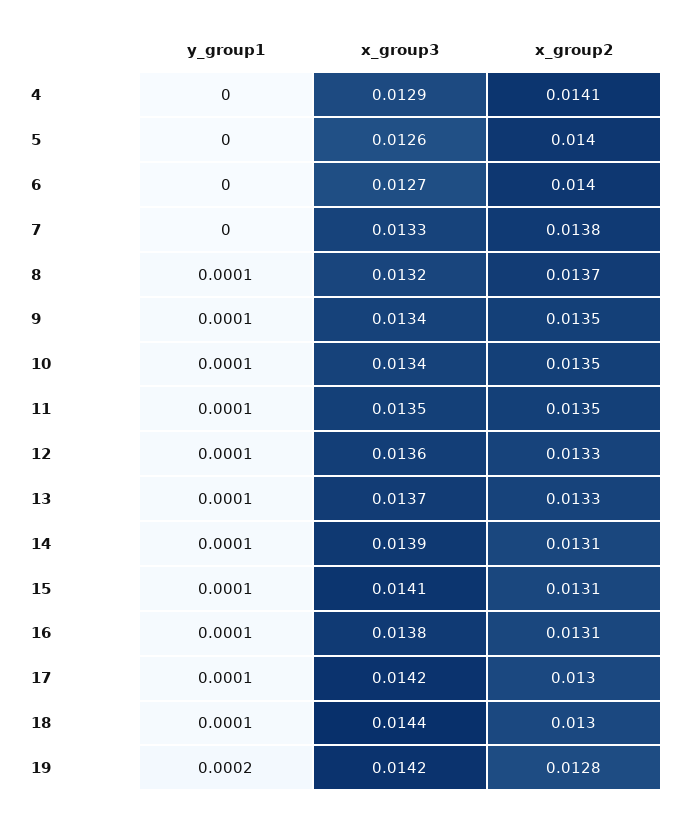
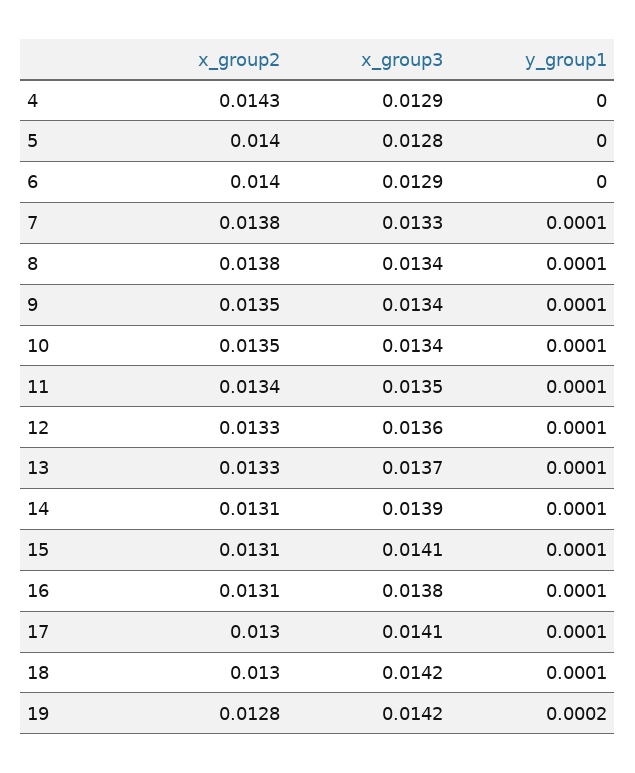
x_group2, 4: 0.0141 -> 0.0143
x_group3, 5: 0.0126 -> 0.0128
x_group3, 6: 0.0127 -> 0.0129
y_group1, 7: 0 -> 0.0001
x_group3, 8: 0.0132 -> 0.0134
x_group2, 8: 0.0137 -> 0.0138
x_group2, 11: 0.0135 -> 0.0134
x_group3, 17: 0.0142 -> 0.0141
x_group3, 18: 0.0144 -> 0.0142

